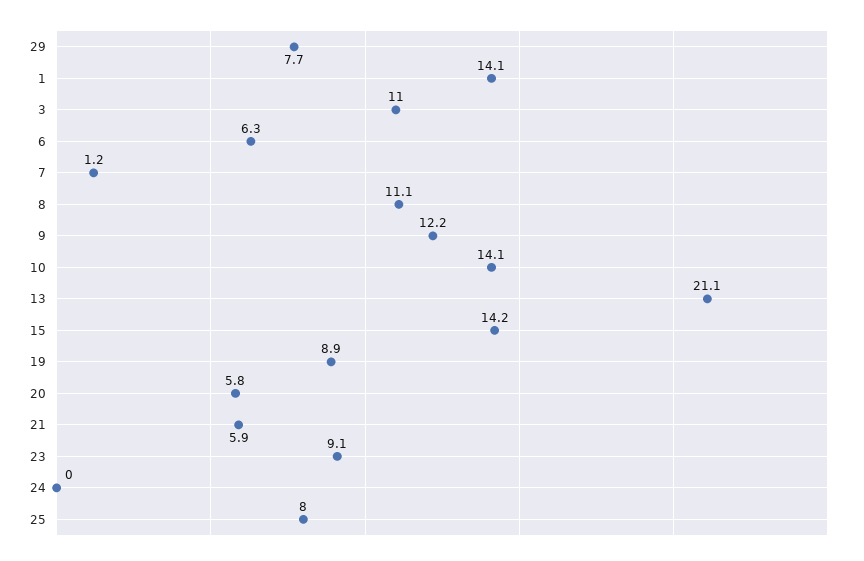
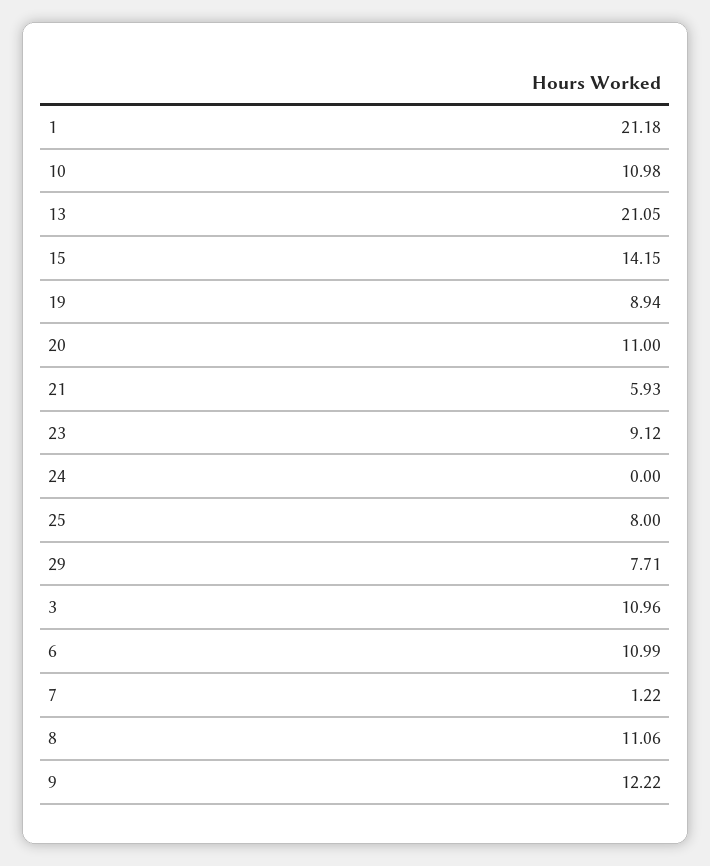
1: 14.1 -> 21.18
6: 6.3 -> 10.99
10: 14.1 -> 10.98
20: 5.8 -> 11

